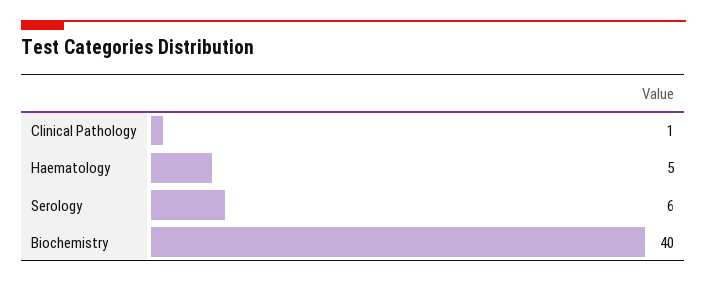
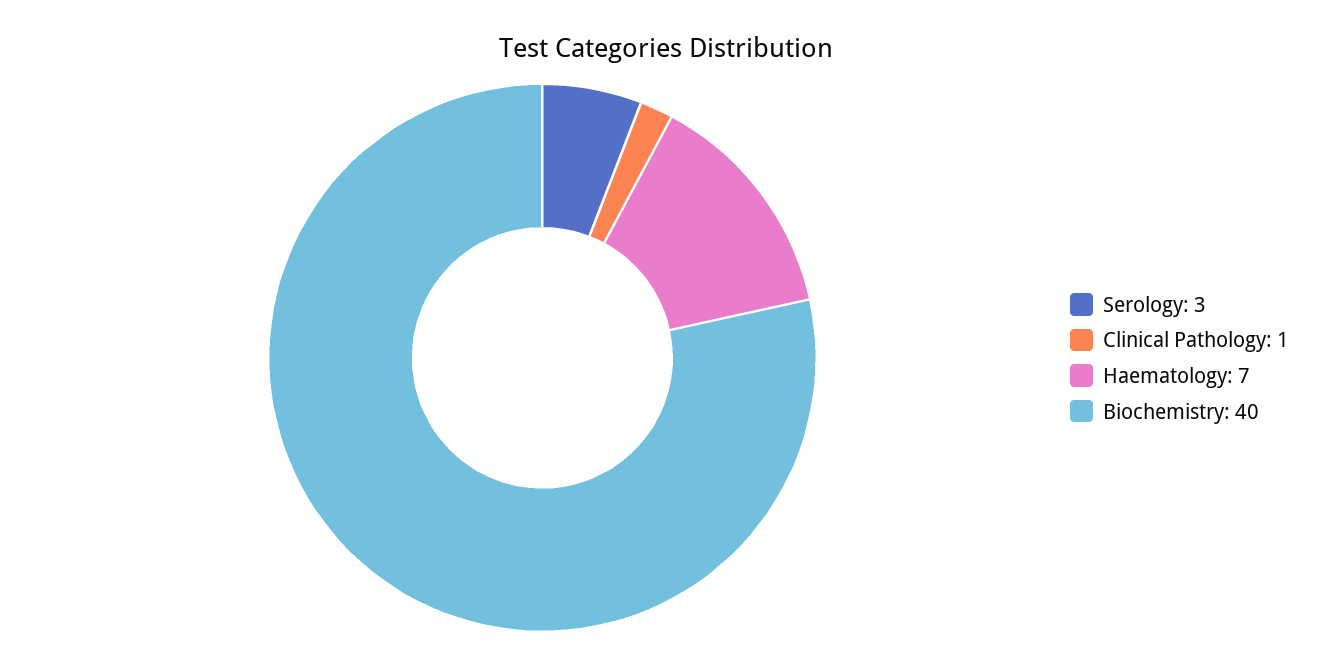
Haematology: 5 -> 7
Serology: 6 -> 3

